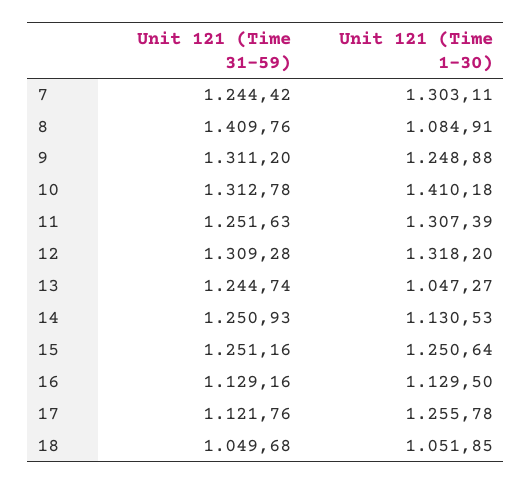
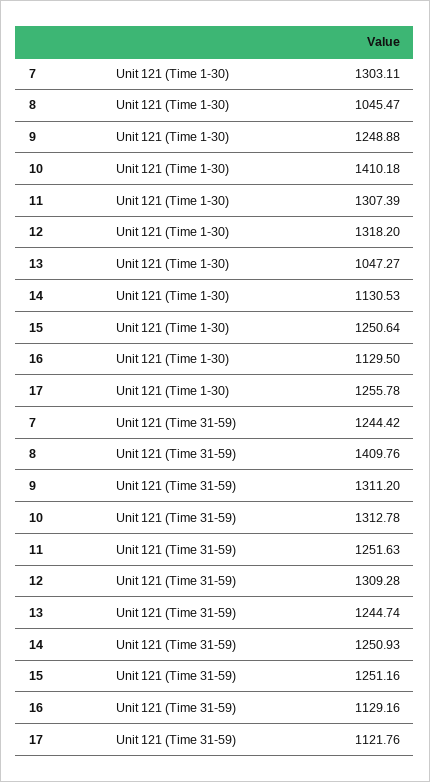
Unit 121 (Time 1-30), 8: 1084.91 -> 1045.47
Unit 121 (Time 31-59), 18: 1049.68 -> none
Unit 121 (Time 1-30), 18: 1051.85 -> none

